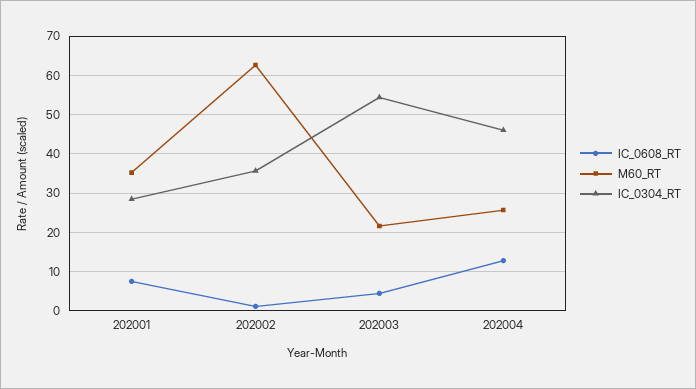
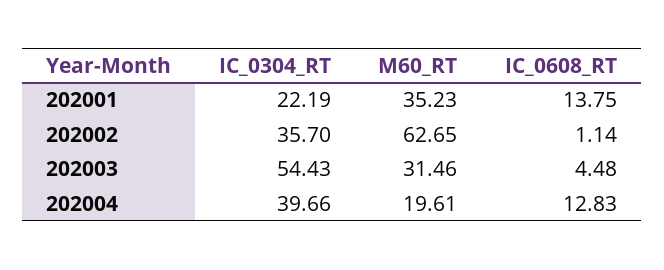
IC_0608_RT, 202001: 8 -> 13.75
IC_0304_RT, 202001: 28 -> 22.19
M60_RT, 202003: 22 -> 31.46
M60_RT, 202004: 26 -> 19.61
IC_0304_RT, 202004: 46 -> 39.66

